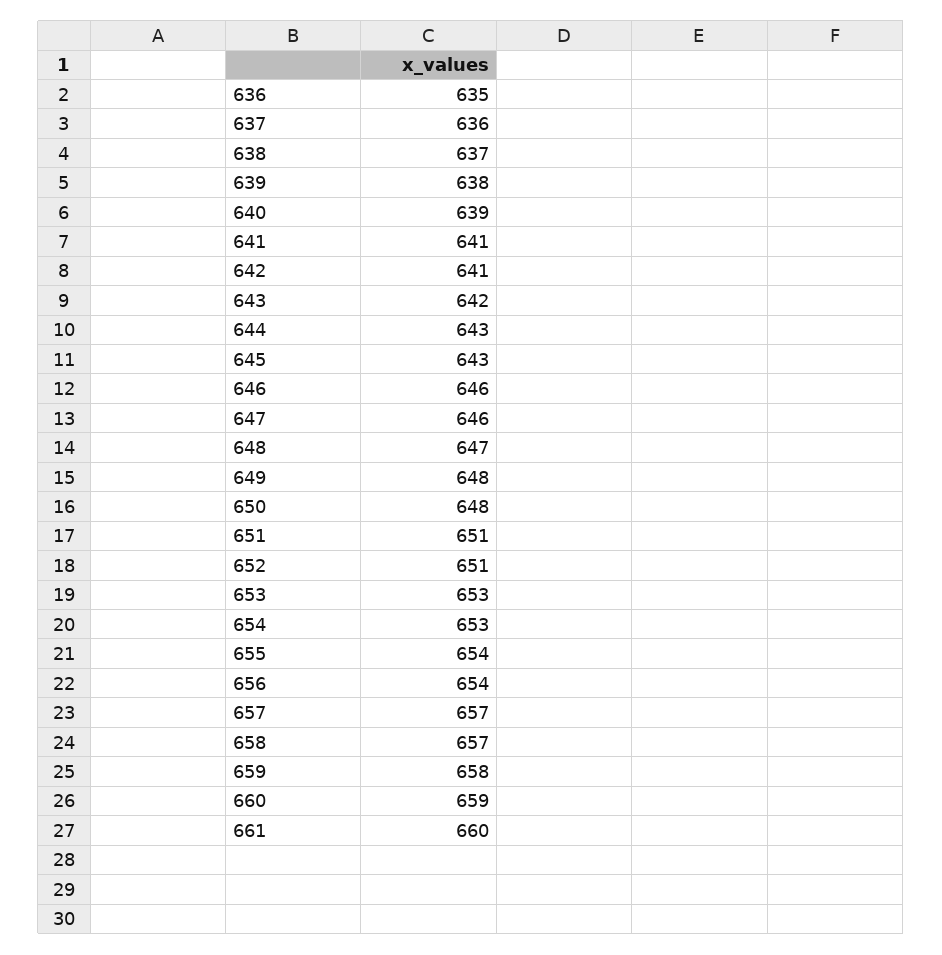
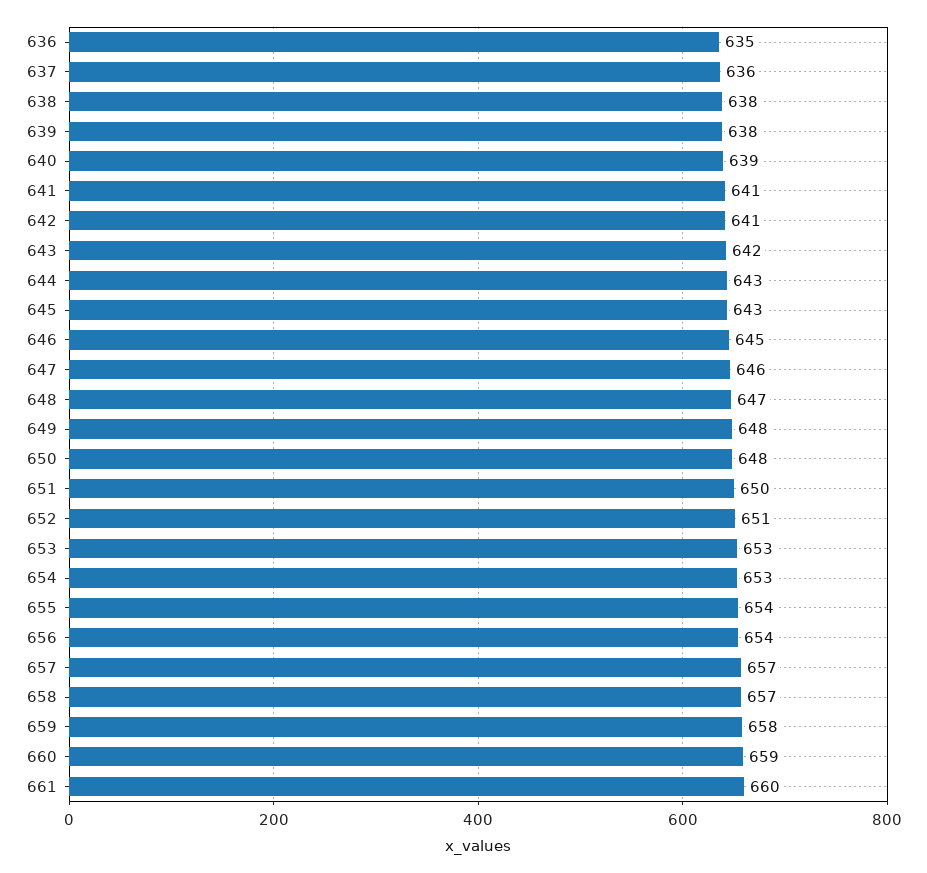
638: 637 -> 638
646: 646 -> 645
651: 651 -> 650

